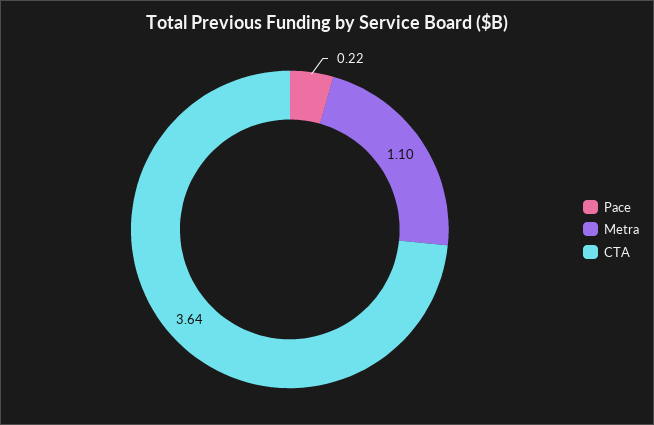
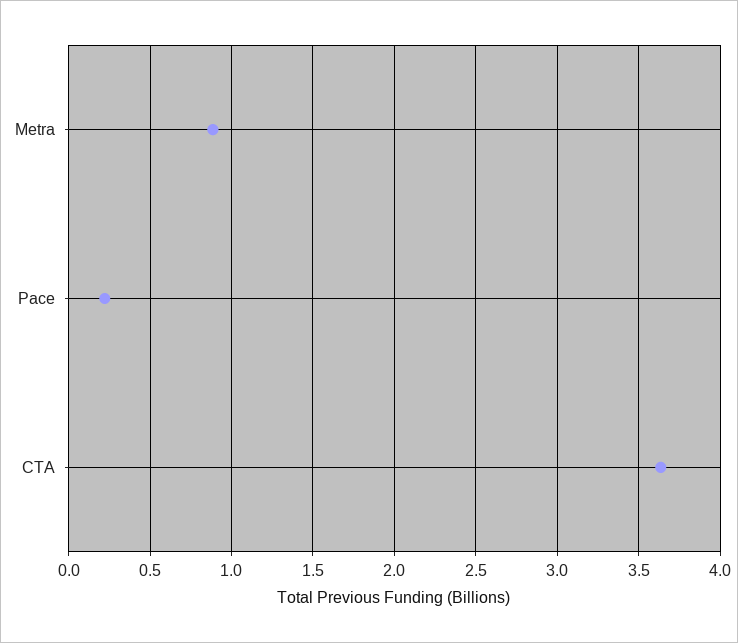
Metra: 1.1 -> 0.9

